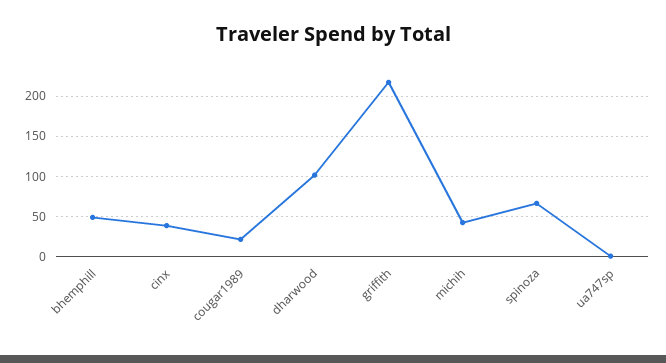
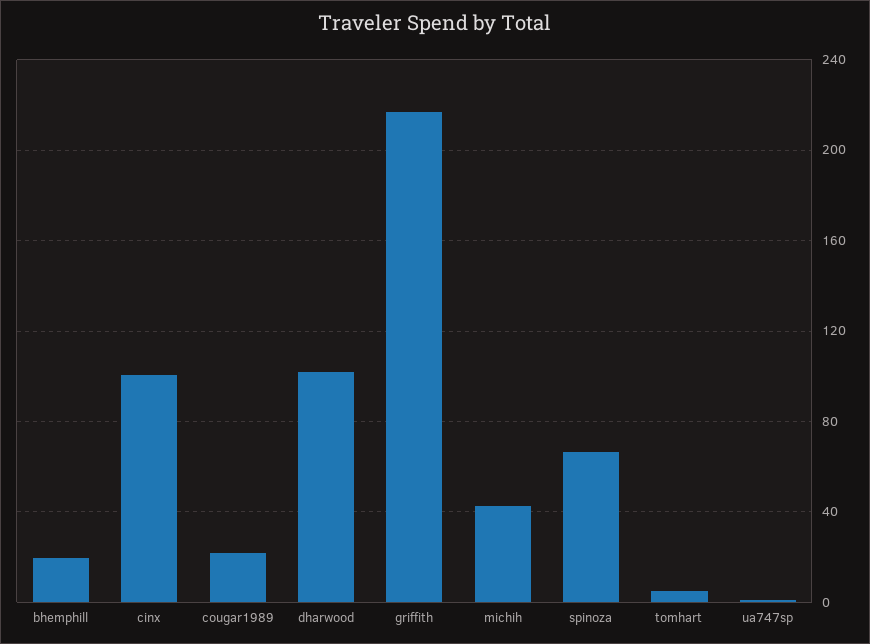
bhemphill: 50 -> 20
cinx: 40 -> 100
tomhart: none -> 5

